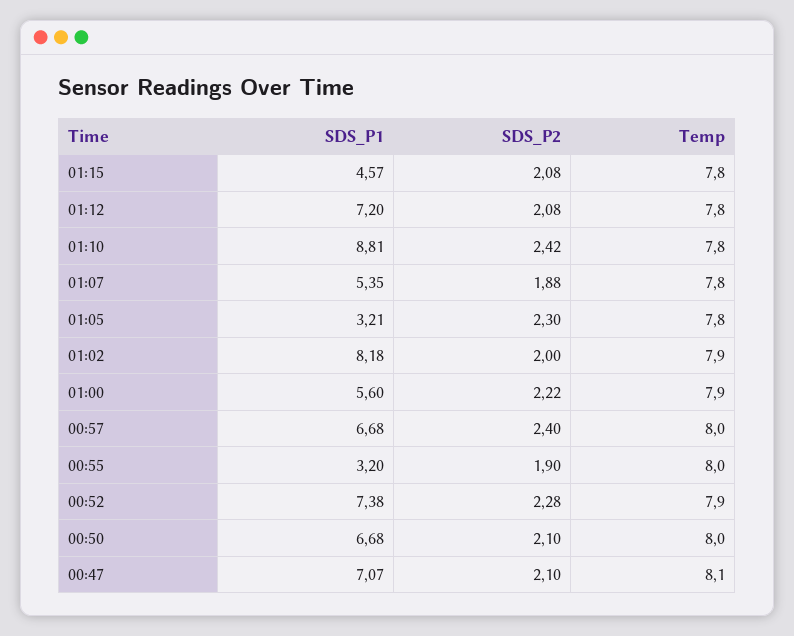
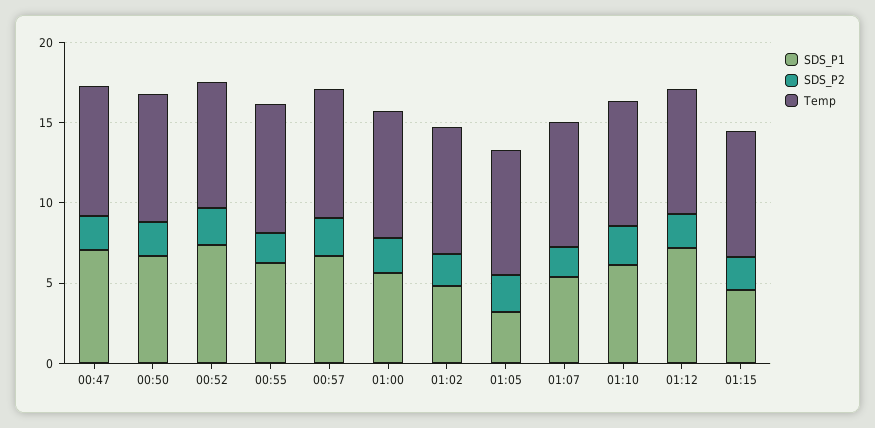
SDS_P1, 01:10: 8.81 -> 6
SDS_P1, 01:02: 8.18 -> 5
SDS_P1, 00:55: 3.2 -> 6

